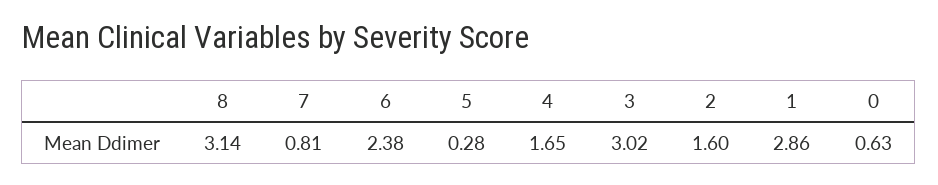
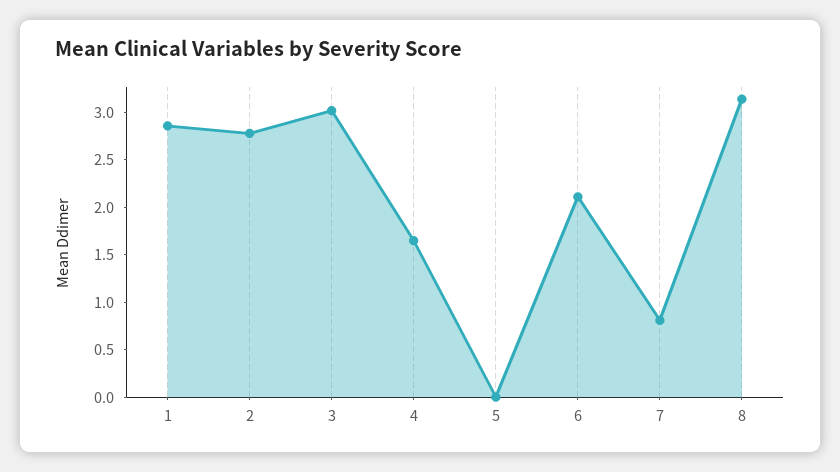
6: 2.38 -> 2.1
5: 0.28 -> 0
2: 1.6 -> 2.8
0: 0.63 -> none

